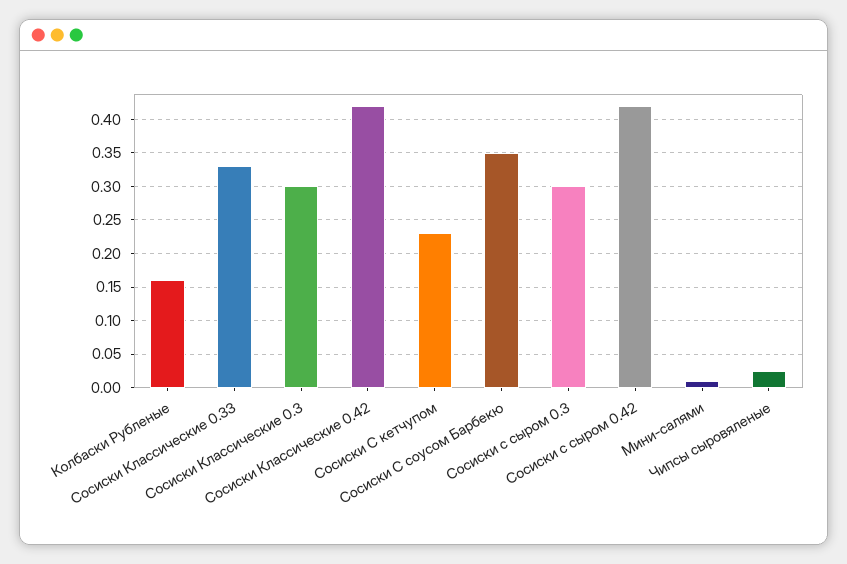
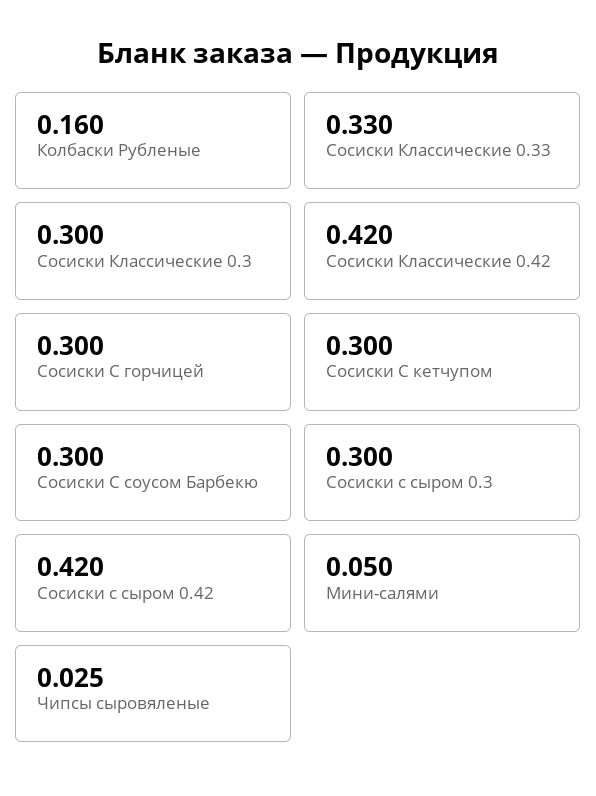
Сосиски С кетчупом: 0.23 -> 0.3
Сосиски С соусом Барбекю: 0.35 -> 0.3
Мини-салями: 0.01 -> 0.05
Сосиски С горчицей: none -> 0.3

